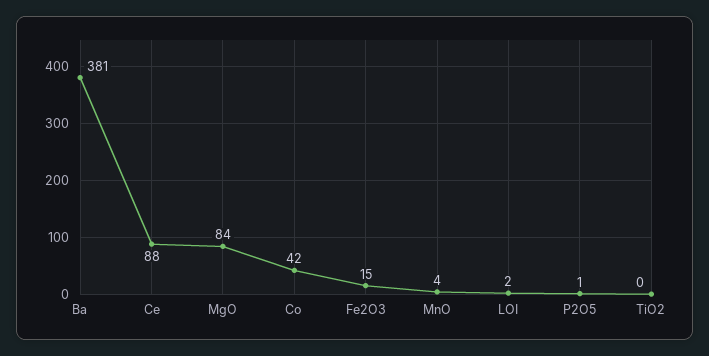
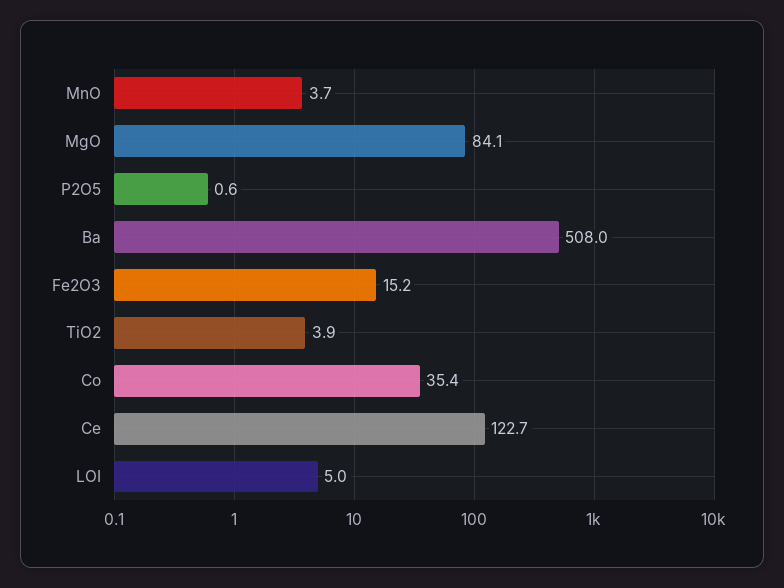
Ba: 381 -> 508
Ce: 88 -> 122.7
Co: 42 -> 35.4
LOI: 2 -> 5
TiO2: 0 -> 3.9

